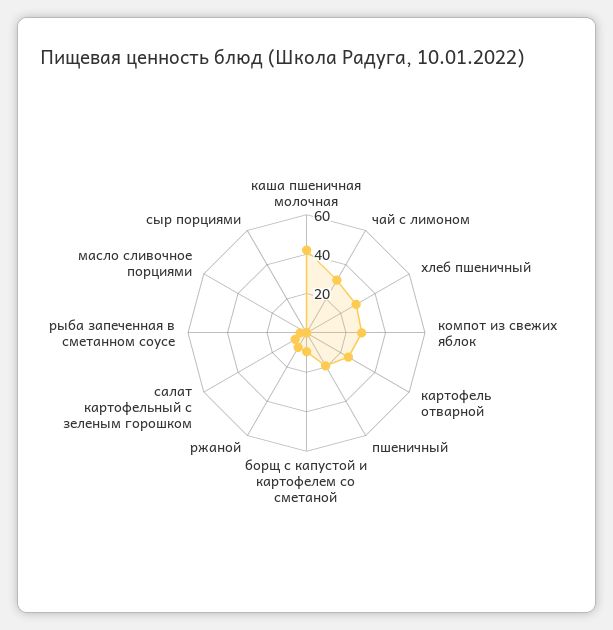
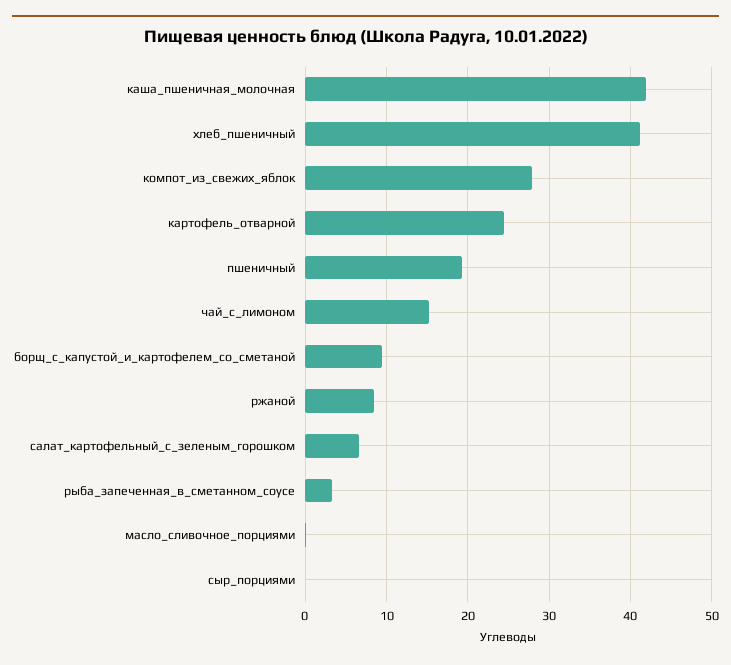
чай с лимоном: 30 -> 15
хлеб пшеничный: 30 -> 41

